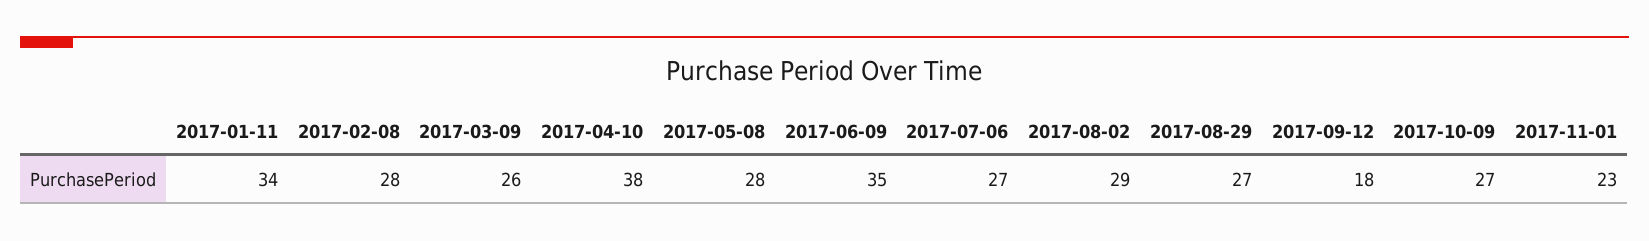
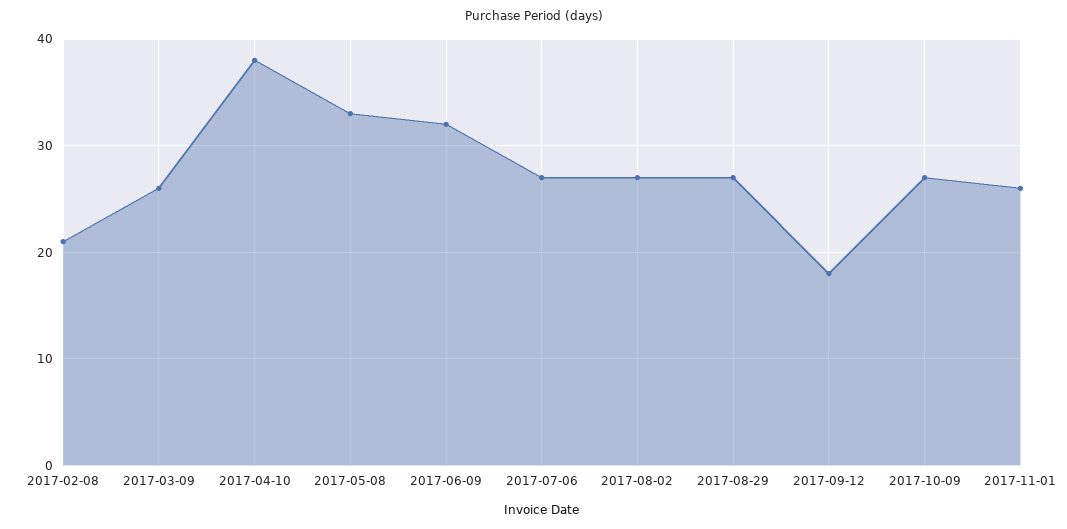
2017-01-11: 34 -> none
2017-02-08: 28 -> 21
2017-05-08: 28 -> 33
2017-06-09: 35 -> 32
2017-08-02: 29 -> 27
2017-11-01: 23 -> 26

